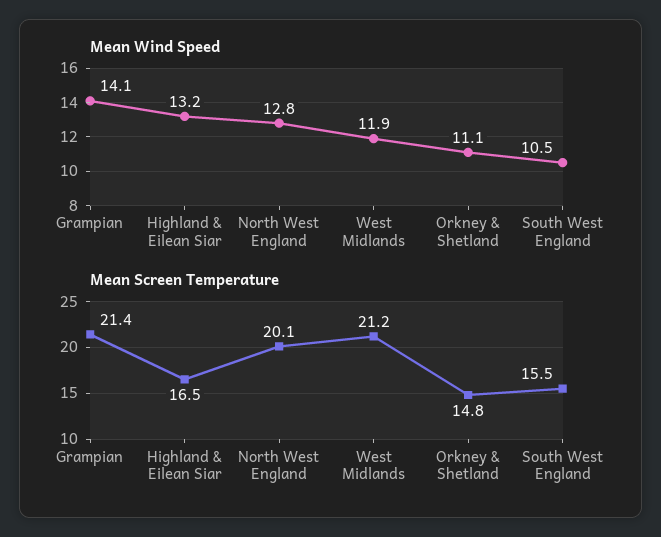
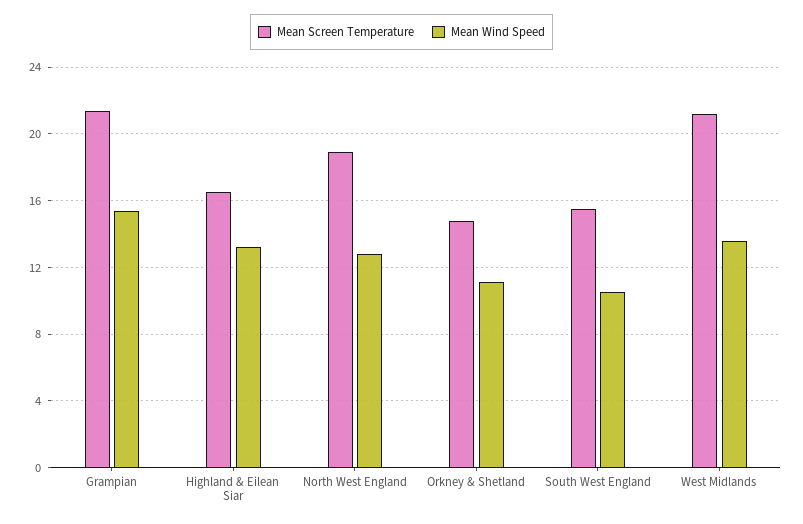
Mean Wind Speed, Grampian: 14.1 -> 15.5
Mean Wind Speed, West Midlands: 11.9 -> 13.5
Mean Screen Temperature, North West England: 20.1 -> 19

